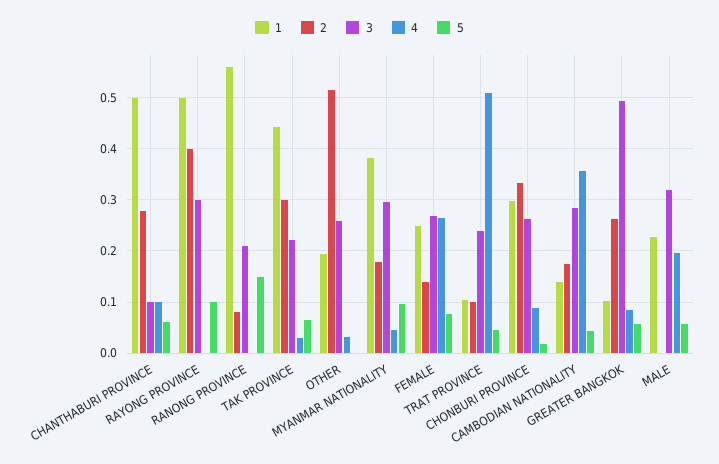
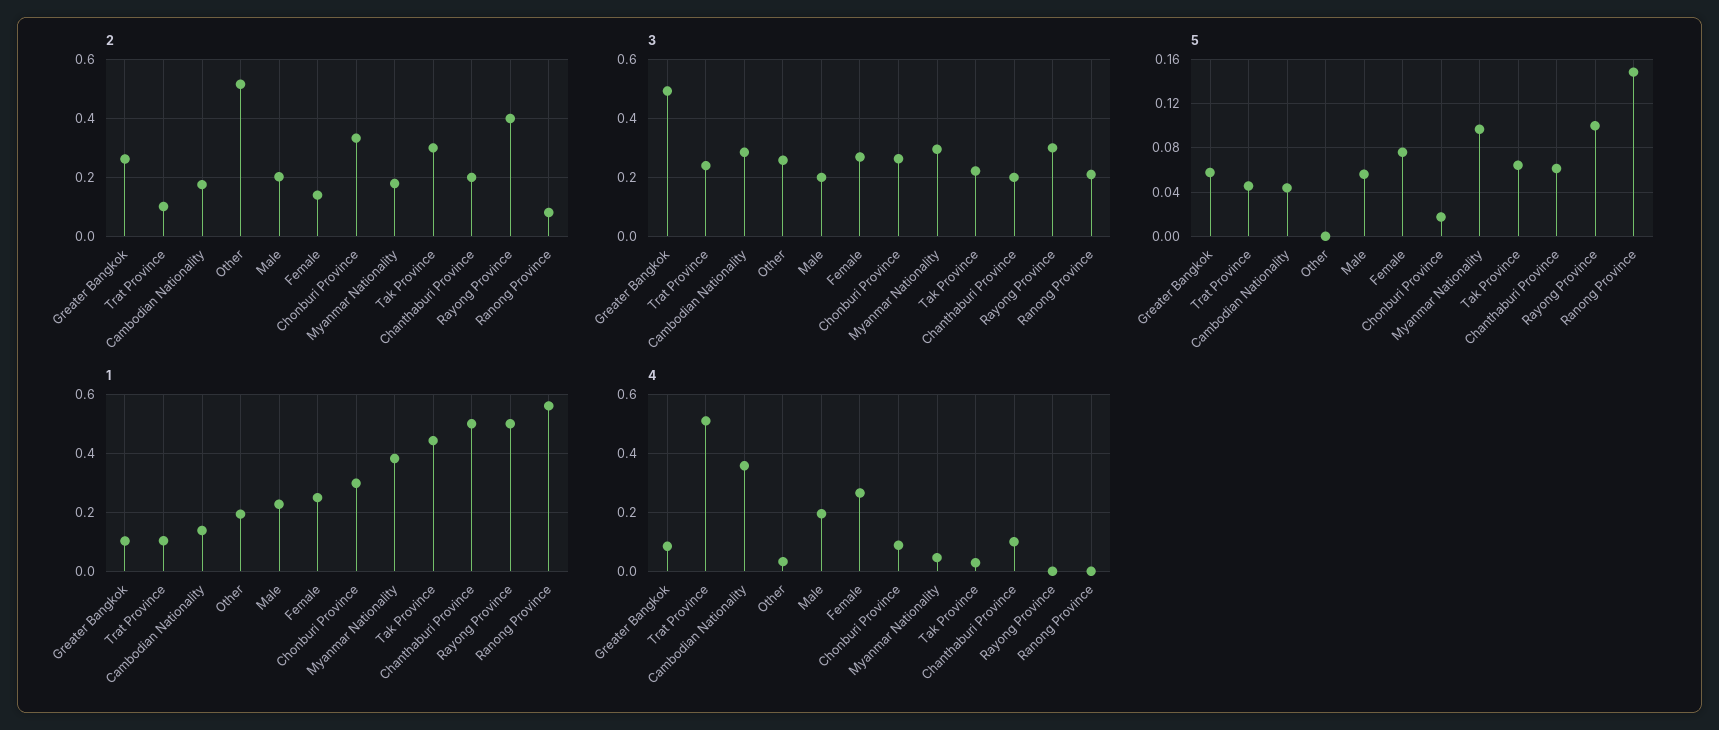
2, CHANTHABURI PROVINCE: 0.28 -> 0.2
3, CHANTHABURI PROVINCE: 0.1 -> 0.2
2, MALE: 0 -> 0.2
3, MALE: 0.32 -> 0.2

